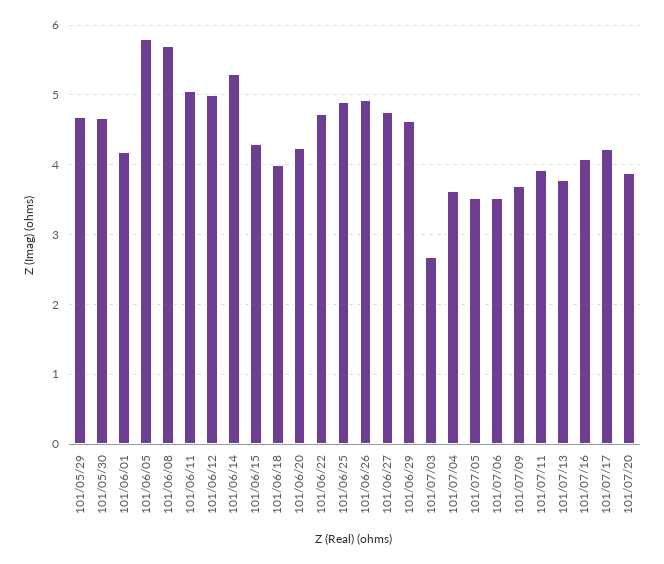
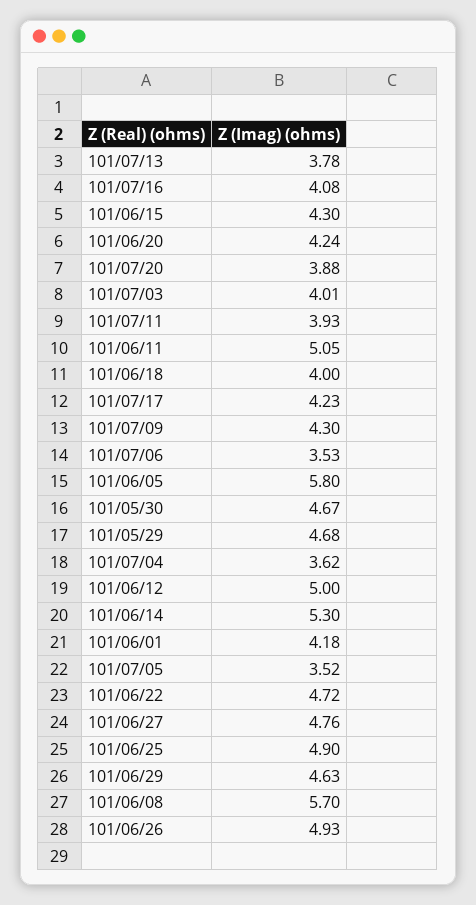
101/07/03: 2.7 -> 4.01
101/07/09: 3.7 -> 4.3

